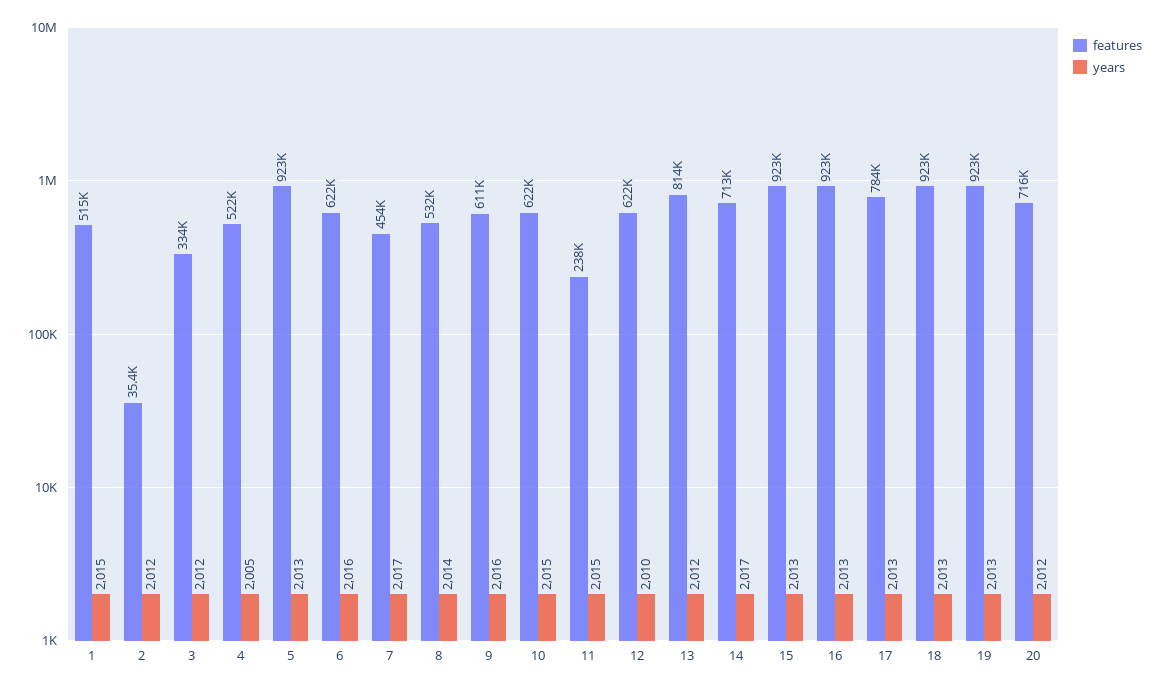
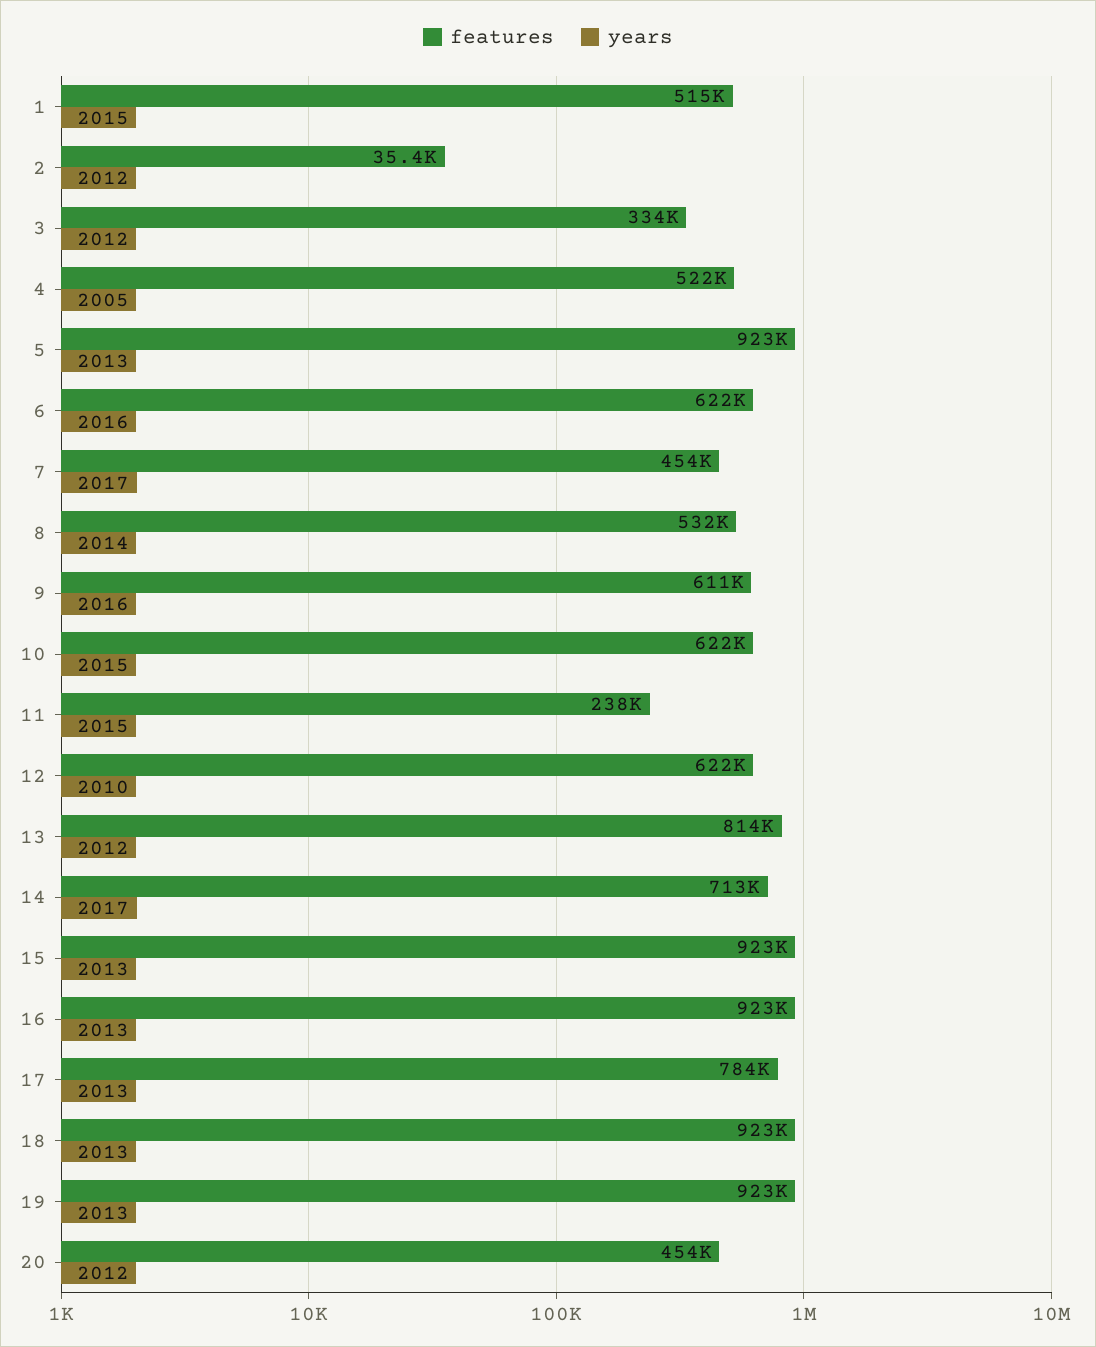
features, 20: 716000 -> 454000

